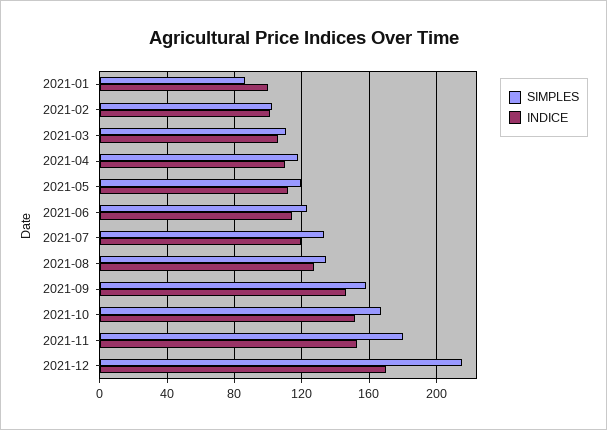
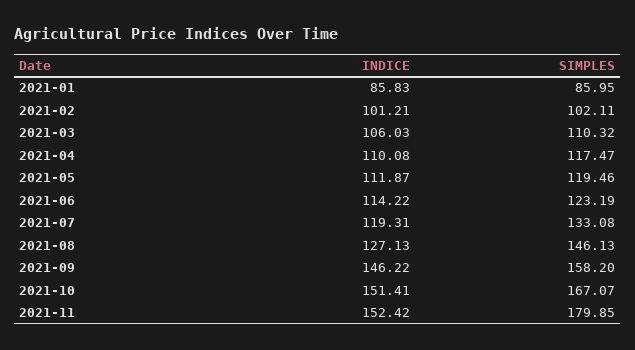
INDICE, 2021-01: 100 -> 85.83
SIMPLES, 2021-08: 135 -> 146.13
SIMPLES, 2021-12: 215 -> none
INDICE, 2021-12: 170 -> none

